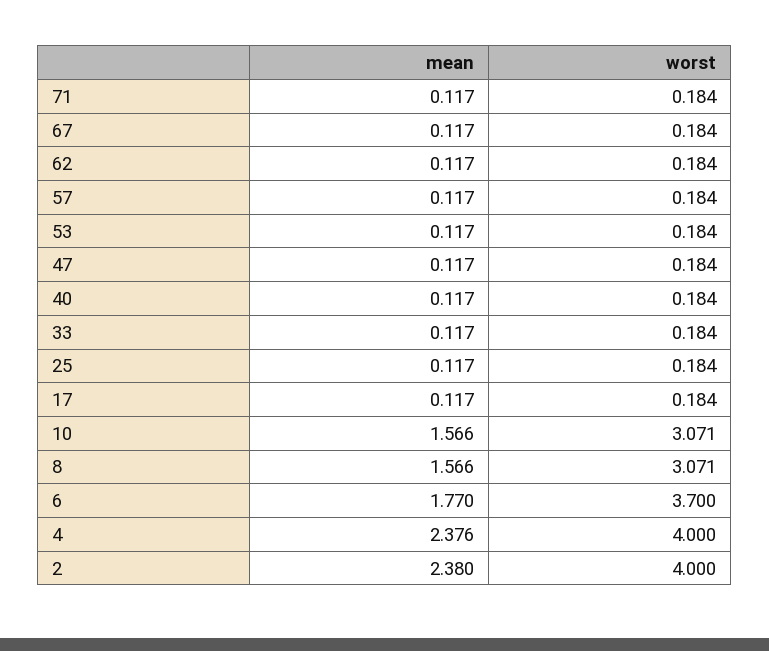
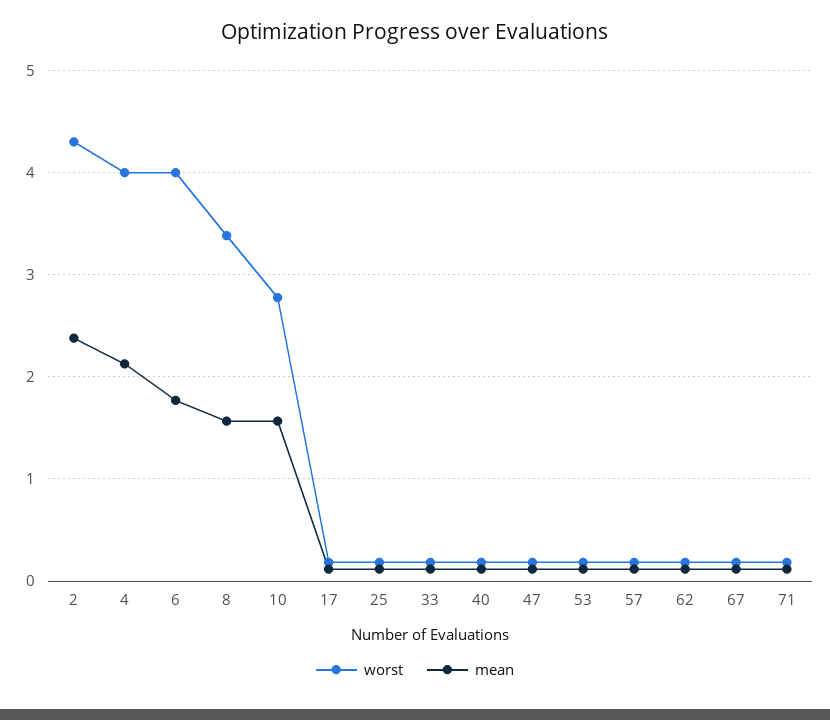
worst, 10: 3.071 -> 2.8
worst, 8: 3.071 -> 3.4
worst, 6: 3.7 -> 4
mean, 4: 2.376 -> 2.1
worst, 2: 4 -> 4.3

